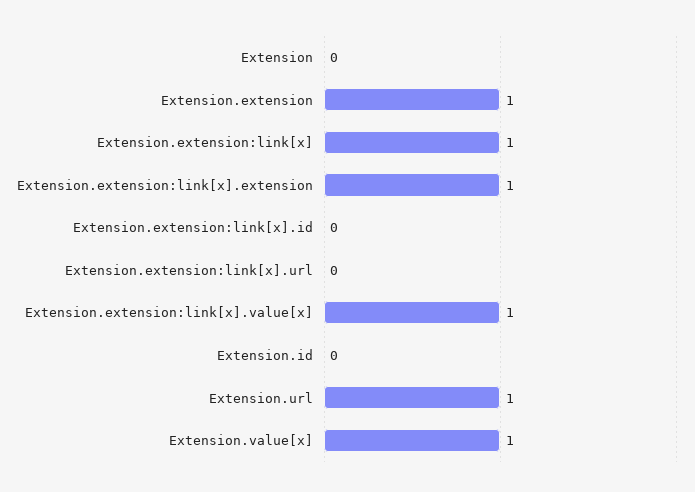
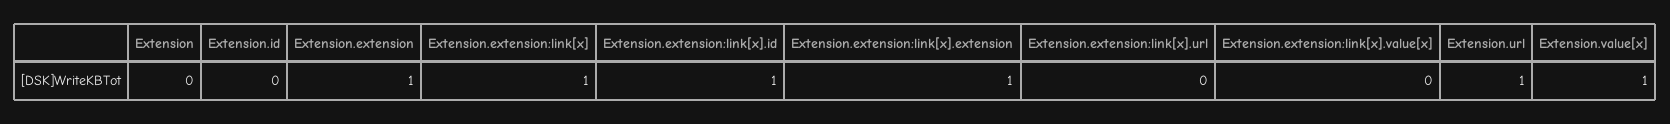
Extension.extension:link[x].id: 0 -> 1
Extension.extension:link[x].value[x]: 1 -> 0

